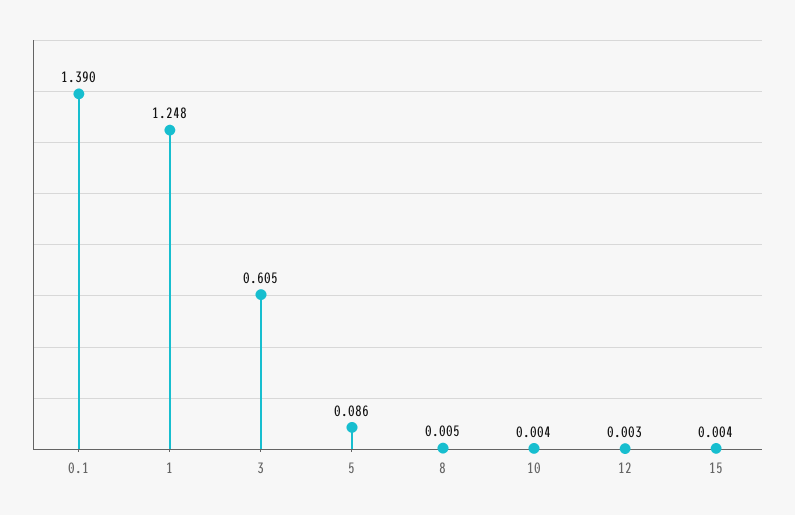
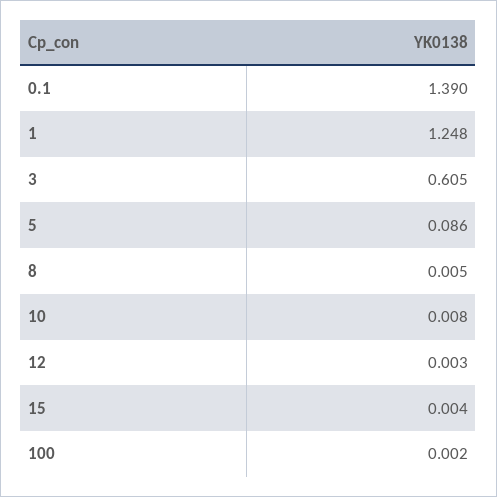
10: 0.004 -> 0.008
100: none -> 0.002

